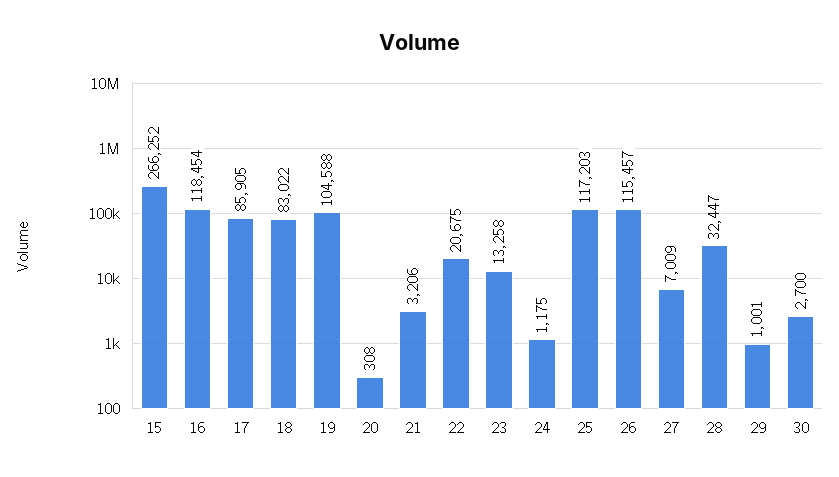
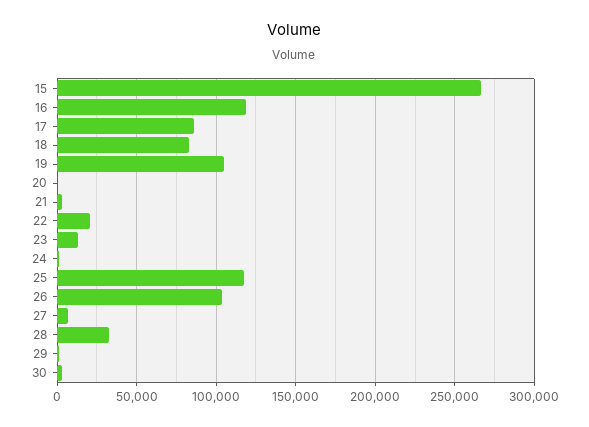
26: 115457 -> 105000

